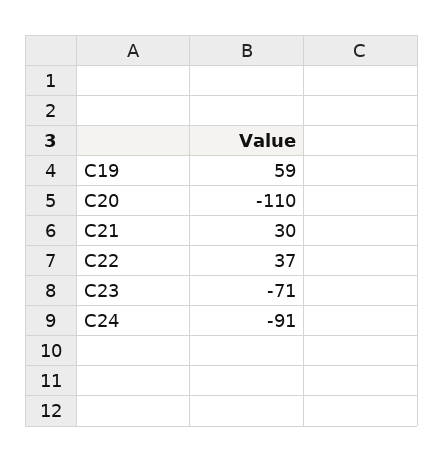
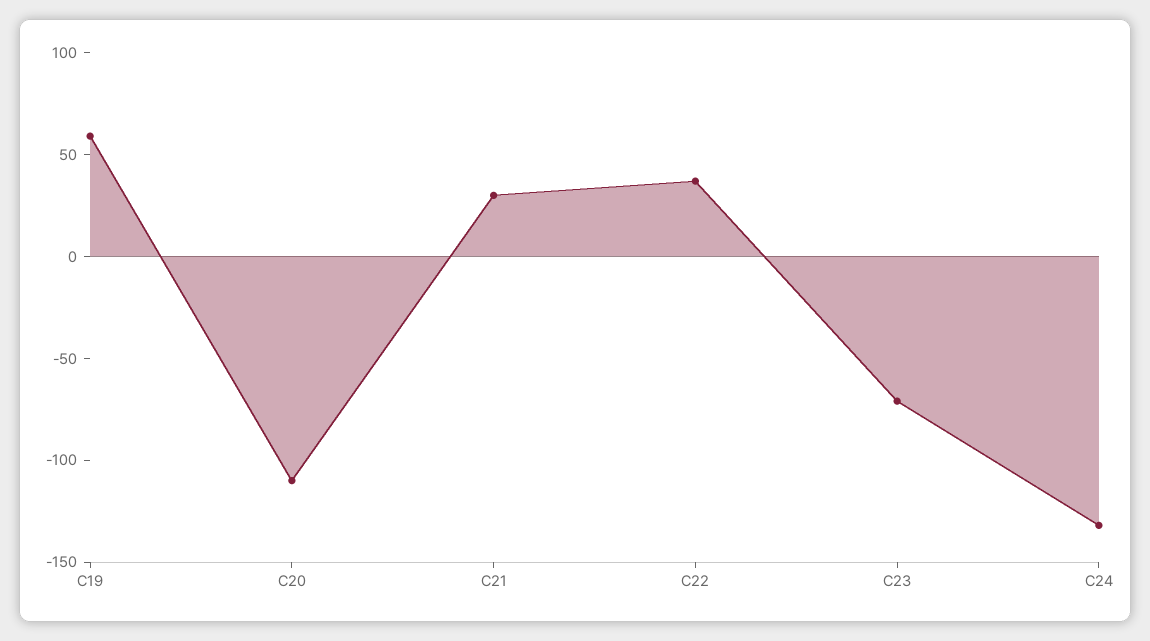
C24: -91 -> -130

